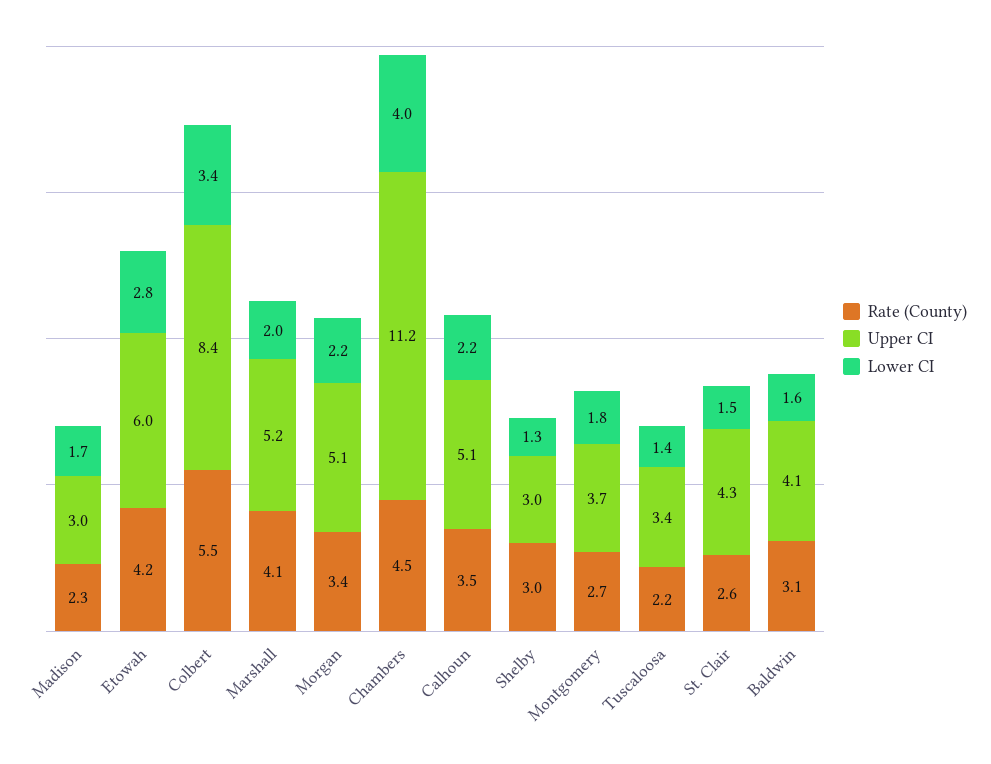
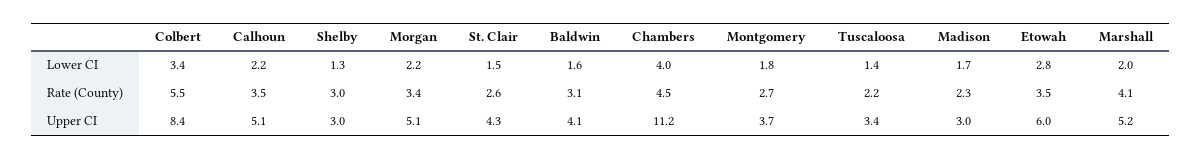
Rate (County), Etowah: 4.2 -> 3.5

